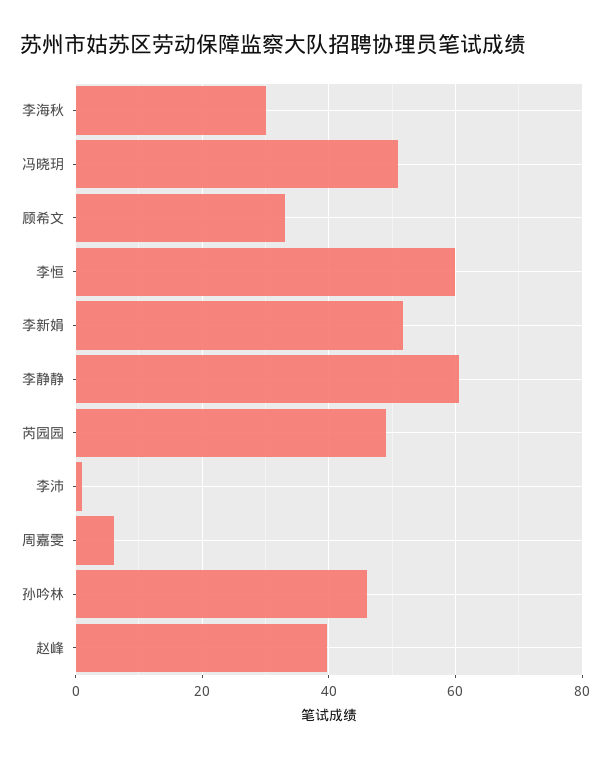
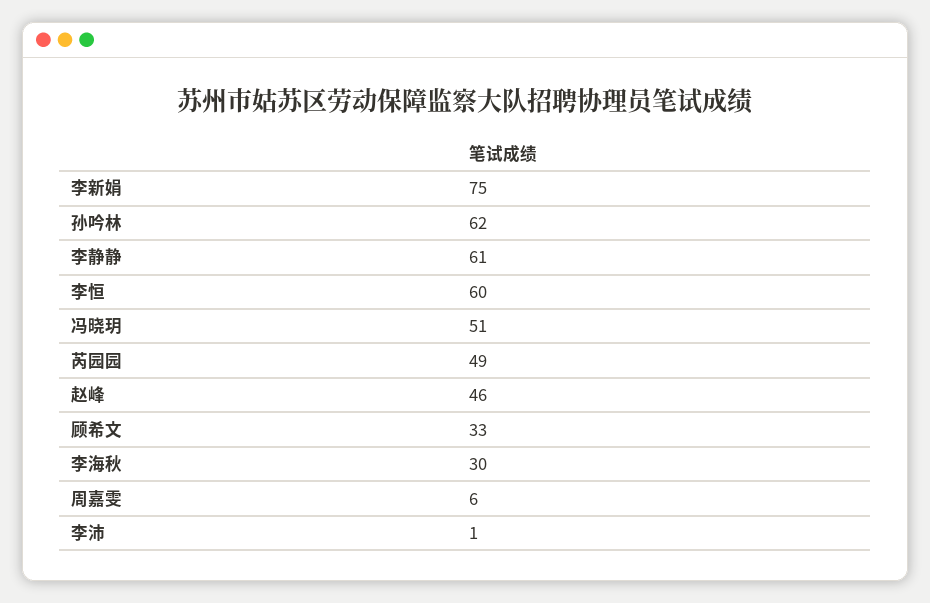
李新娟: 52 -> 75
孙吟林: 46 -> 62
赵峰: 40 -> 46

